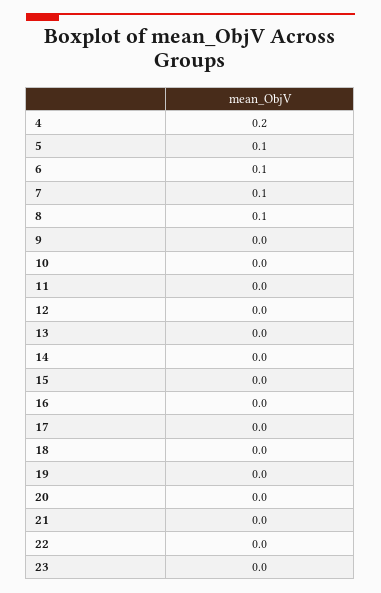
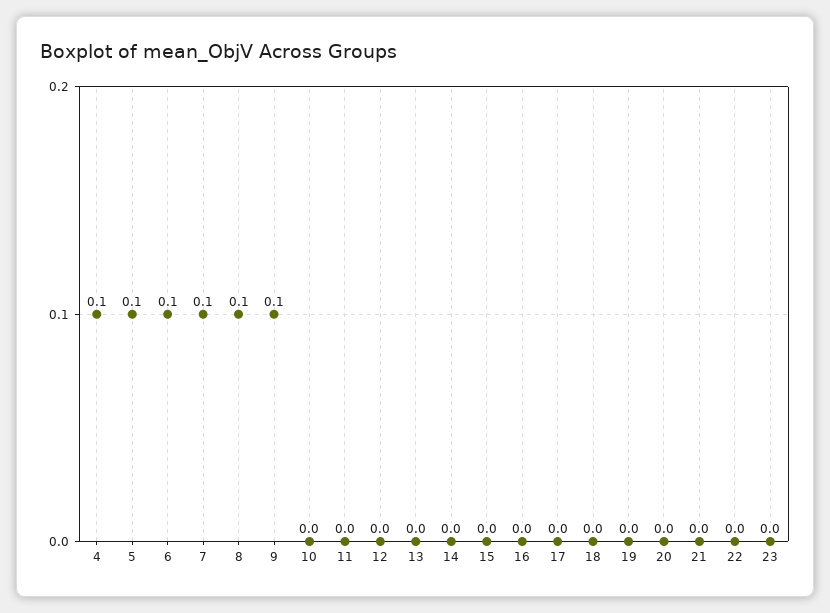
4: 0.2 -> 0.1
9: 0 -> 0.1

